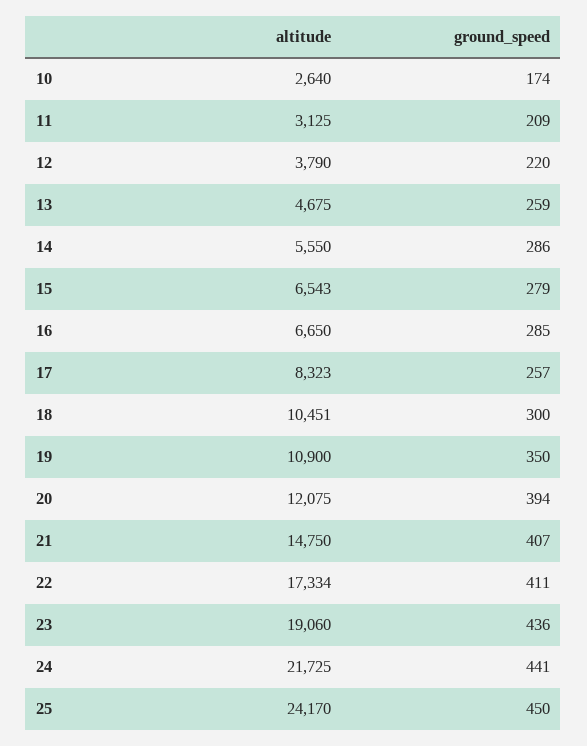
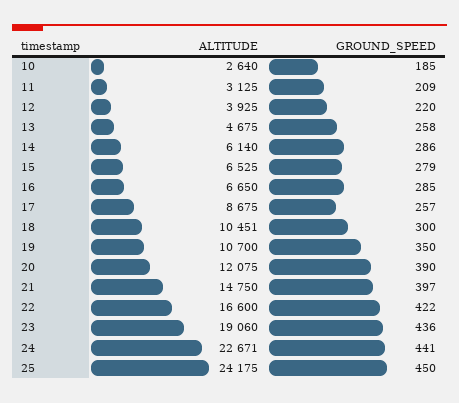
ground_speed, 10: 174 -> 185
altitude, 12: 3790 -> 3925
ground_speed, 13: 259 -> 258
altitude, 14: 5550 -> 6140
altitude, 15: 6543 -> 6525
altitude, 17: 8323 -> 8675
altitude, 19: 10900 -> 10700
ground_speed, 20: 394 -> 390
ground_speed, 21: 407 -> 397
altitude, 22: 17334 -> 16600
ground_speed, 22: 411 -> 422
altitude, 24: 21725 -> 22671
altitude, 25: 24170 -> 24175

